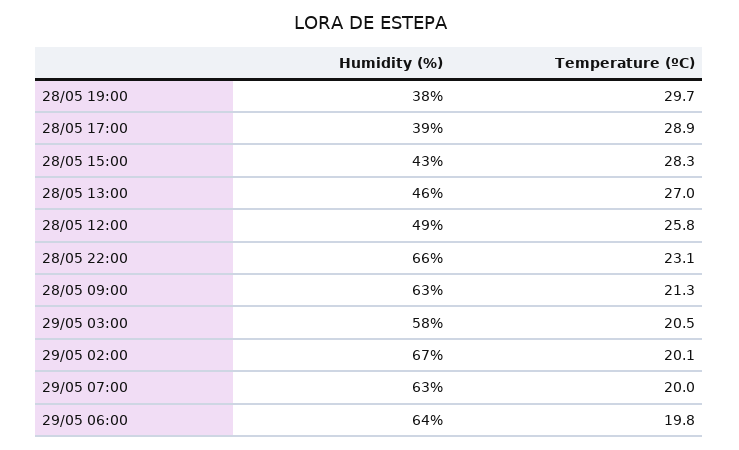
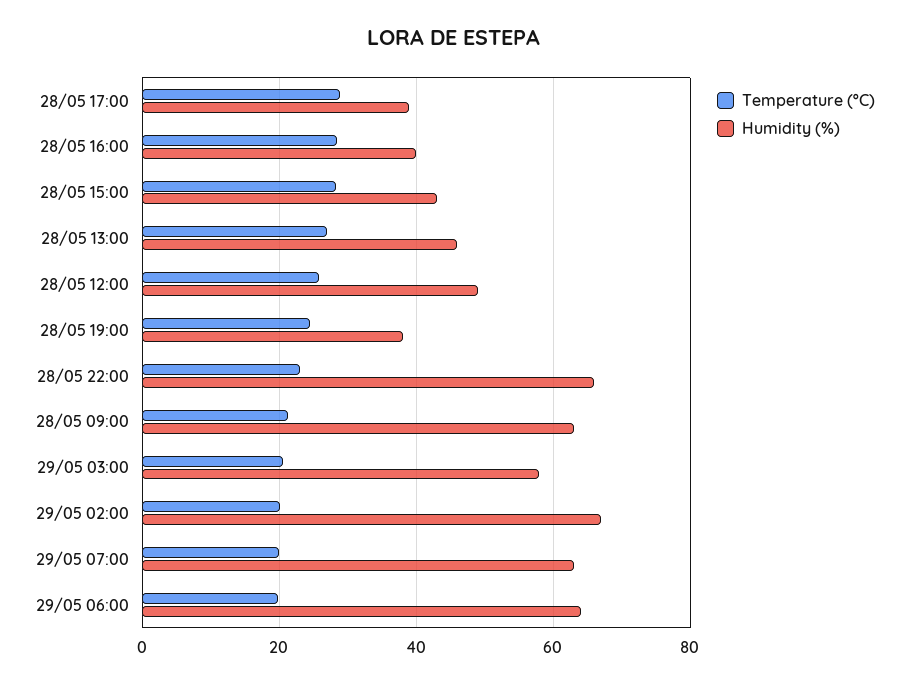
Temperature (ºC), 28/05 19:00: 29.7 -> 24
Temperature (ºC), 28/05 16:00: none -> 28
Humidity (%), 28/05 16:00: none -> 40

